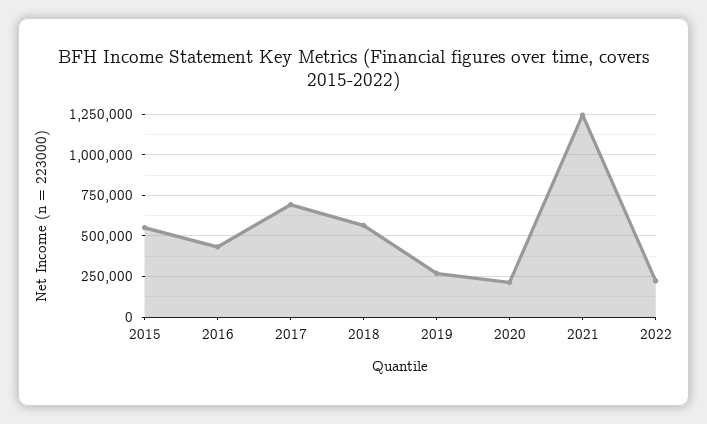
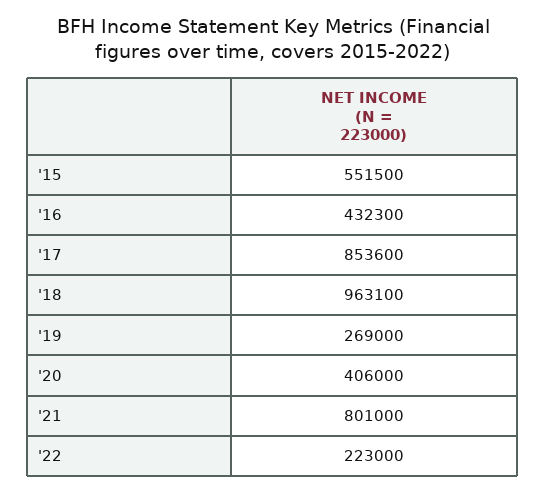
2017: 700000 -> 853600
2018: 550000 -> 963100
2020: 200000 -> 406000
2021: 1250000 -> 801000

